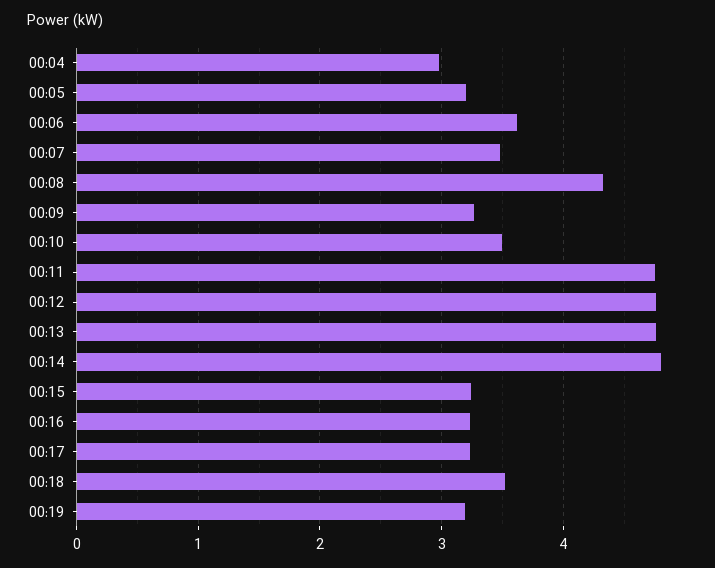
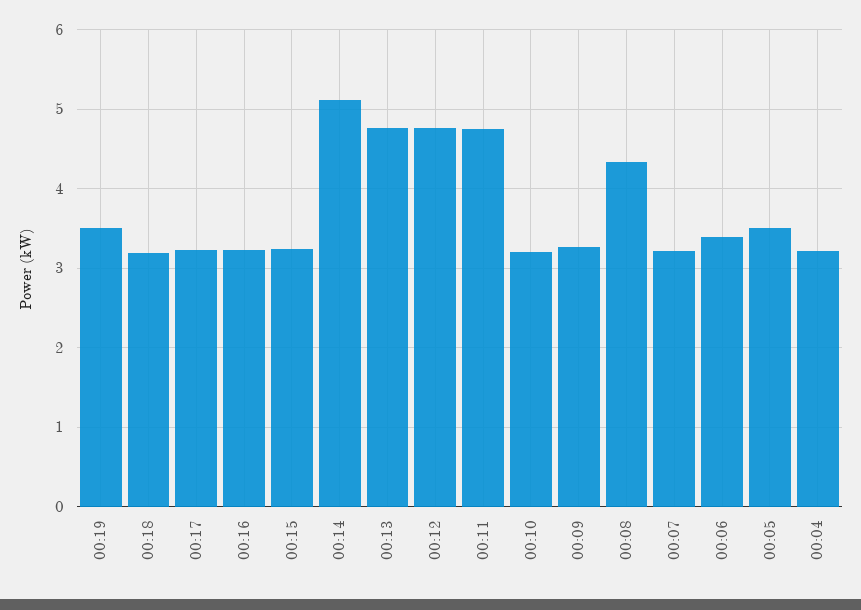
00:04: 3 -> 3.2
00:05: 3.2 -> 3.5
00:06: 3.6 -> 3.4
00:07: 3.5 -> 3.2
00:10: 3.5 -> 3.2
00:14: 4.8 -> 5.1
00:18: 3.5 -> 3.2
00:19: 3.2 -> 3.5

